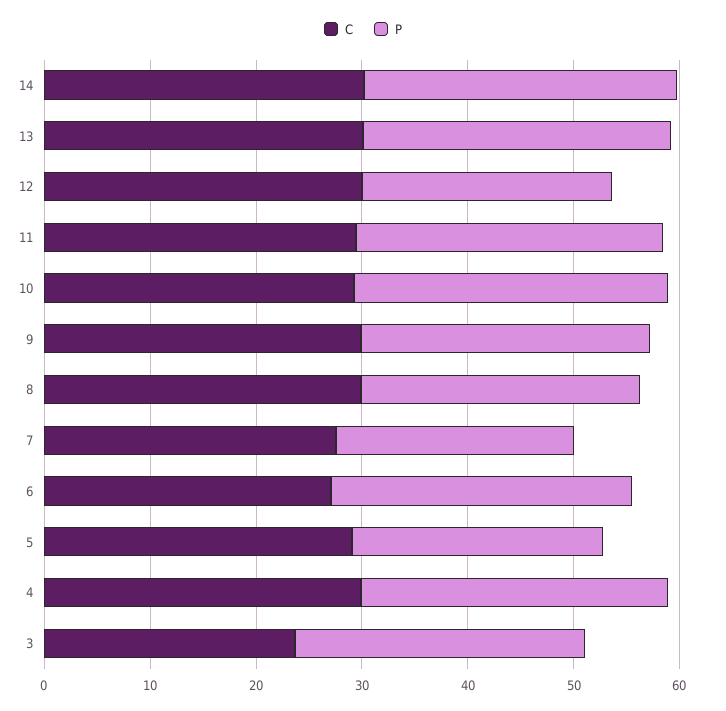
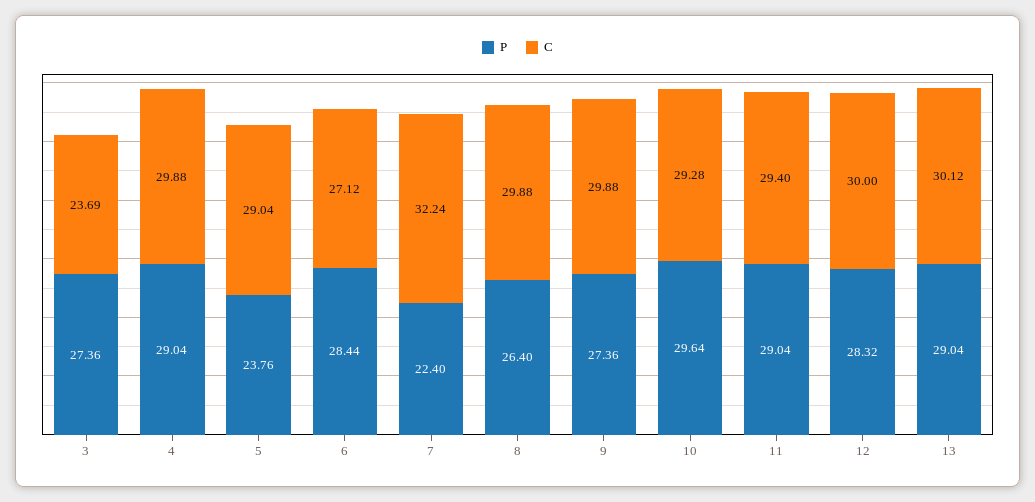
C, 14: 30 -> none
P, 14: 30 -> none
P, 12: 24 -> 28.32
C, 7: 28 -> 32.24

